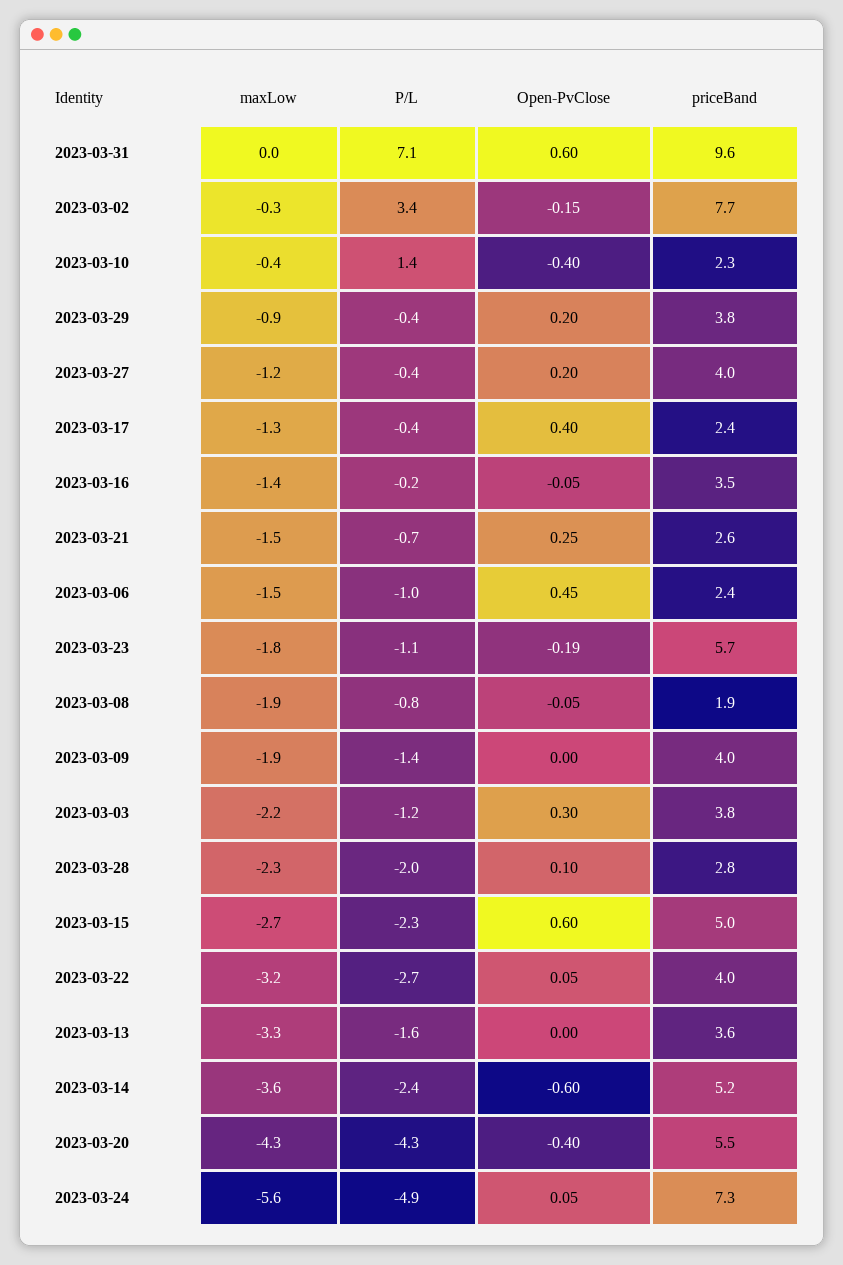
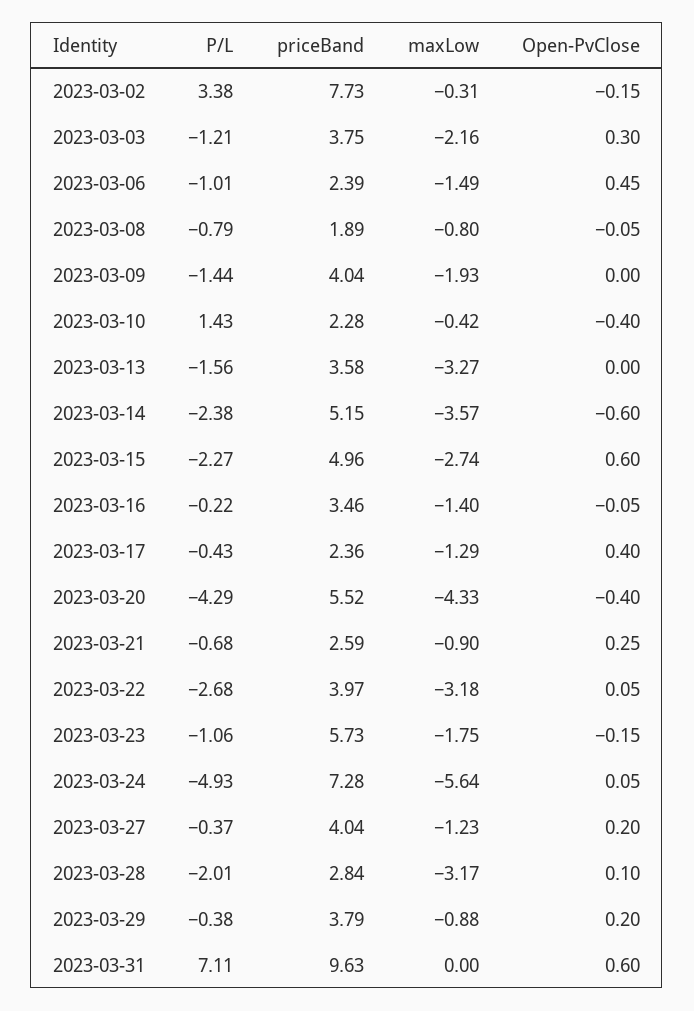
maxLow, 2023-03-21: -1.5 -> -0.9
Open-PvClose, 2023-03-23: -0.19 -> -0.15
maxLow, 2023-03-08: -1.9 -> -0.8
maxLow, 2023-03-28: -2.3 -> -3.17

